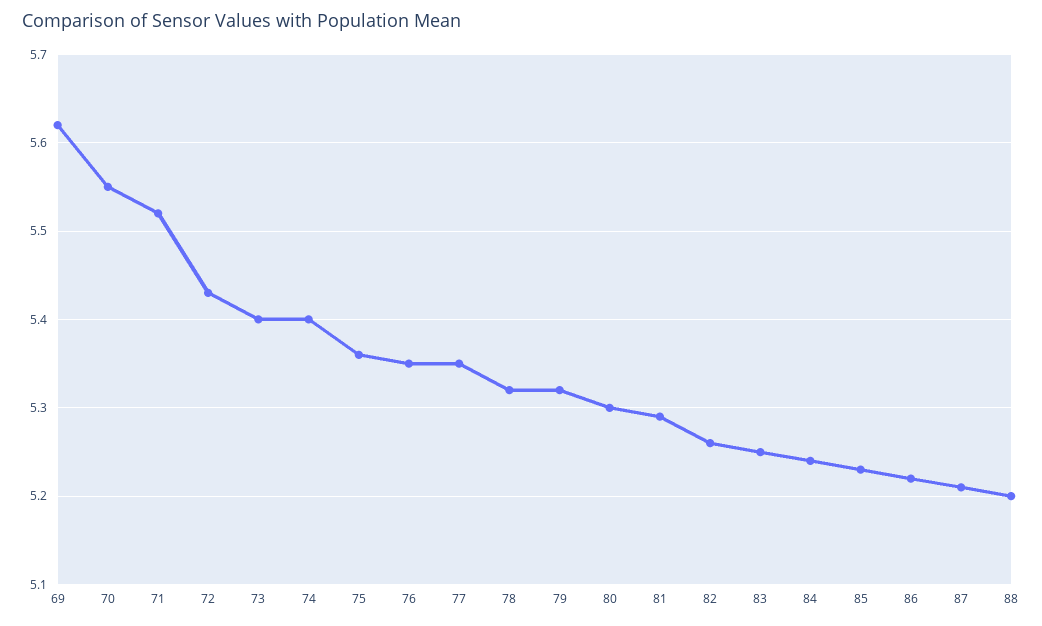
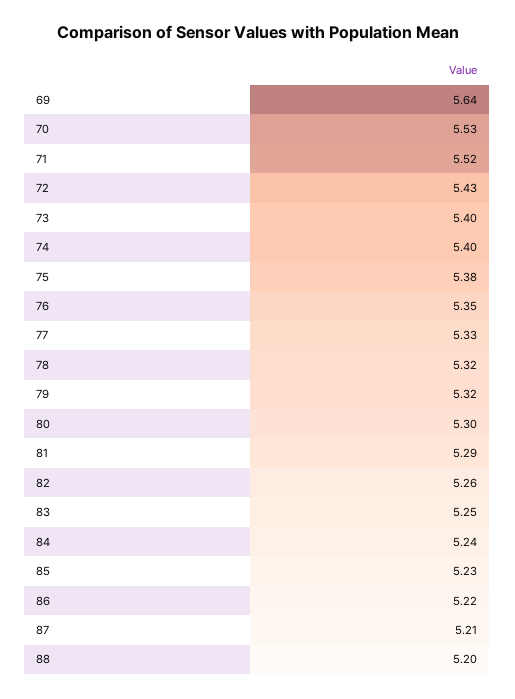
69: 5.62 -> 5.64
70: 5.55 -> 5.53
75: 5.36 -> 5.38
77: 5.35 -> 5.33

